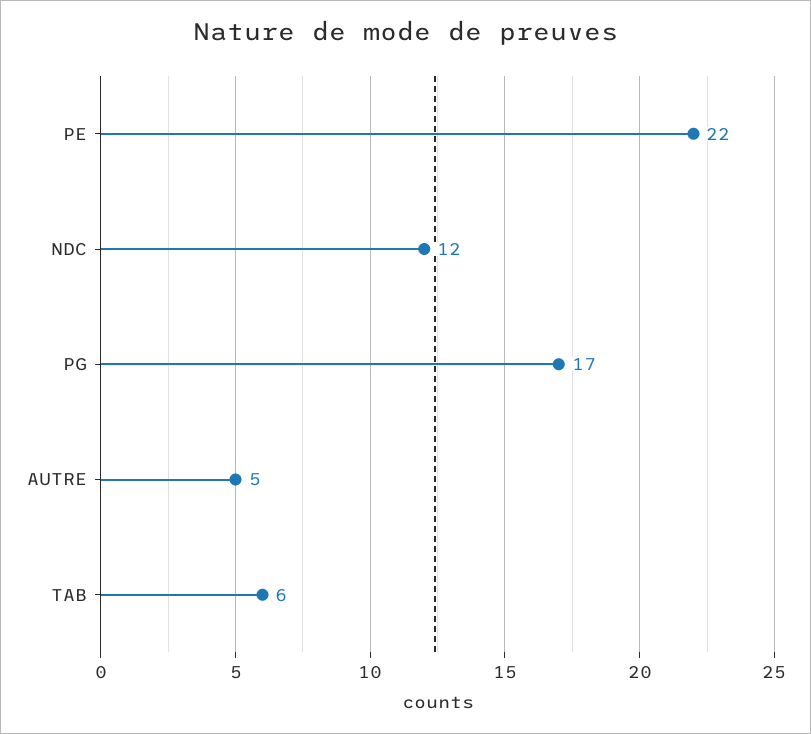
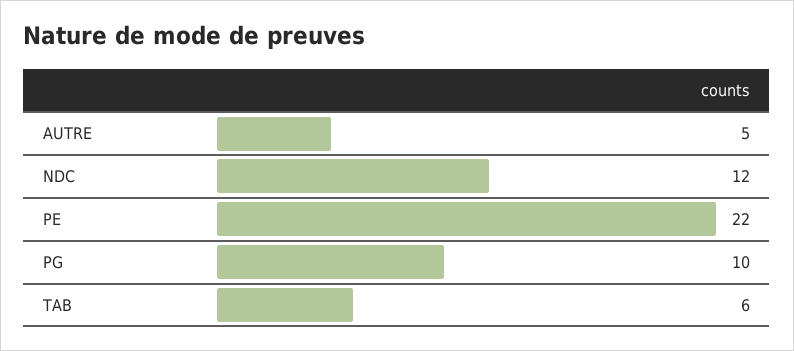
PG: 17 -> 10

